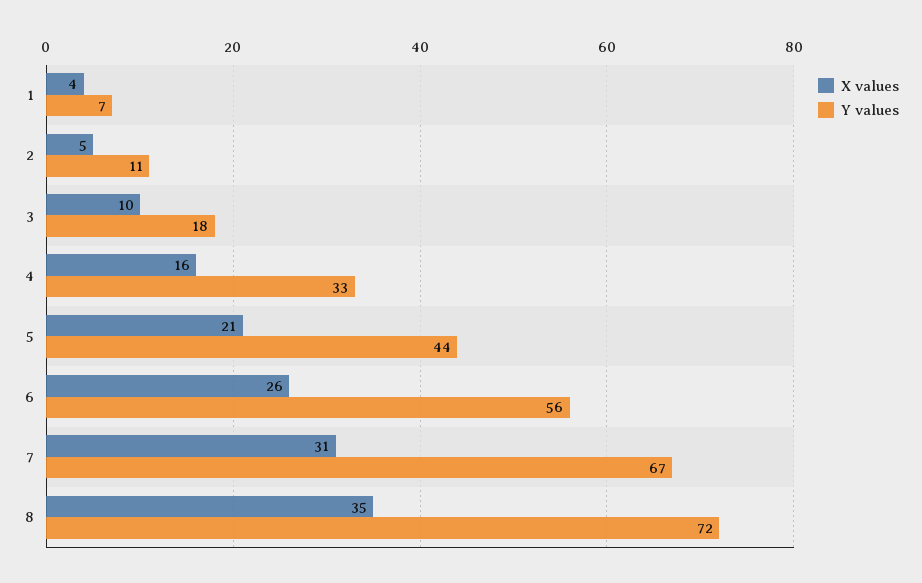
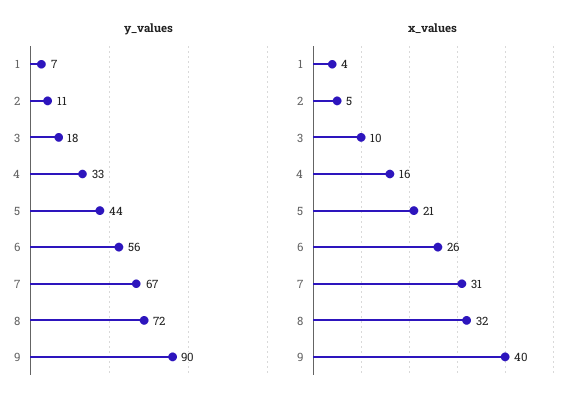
X values, 8: 35 -> 32
Y values, 9: none -> 90
X values, 9: none -> 40

